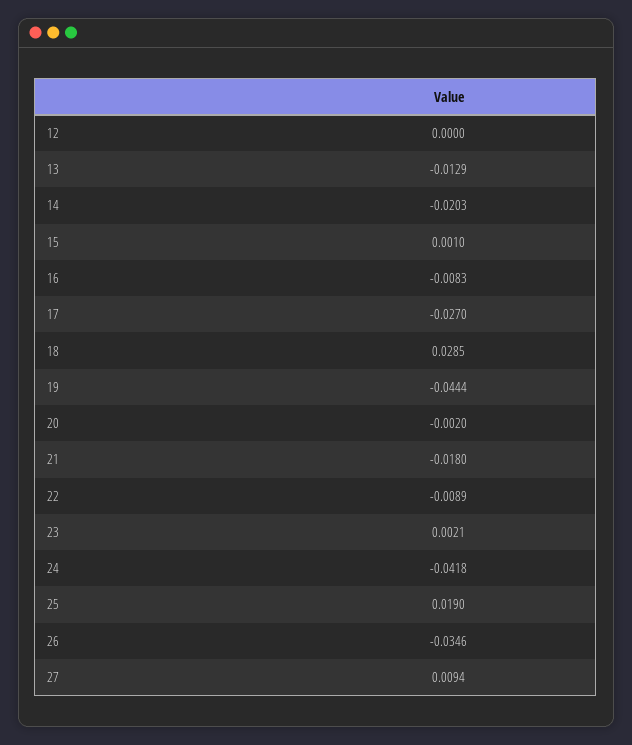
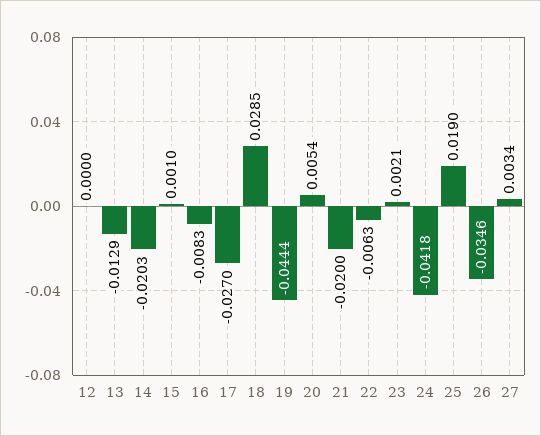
20: -0.002 -> 0.0054
21: -0.018 -> -0.02
22: -0.0089 -> -0.0063
27: 0.0094 -> 0.0034

